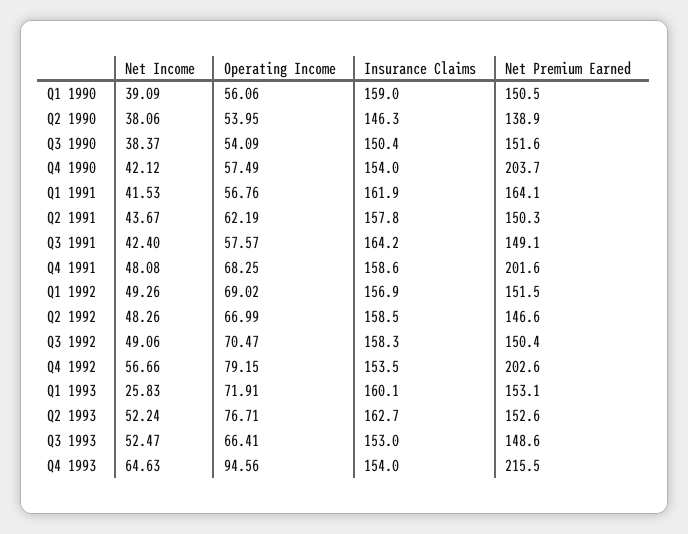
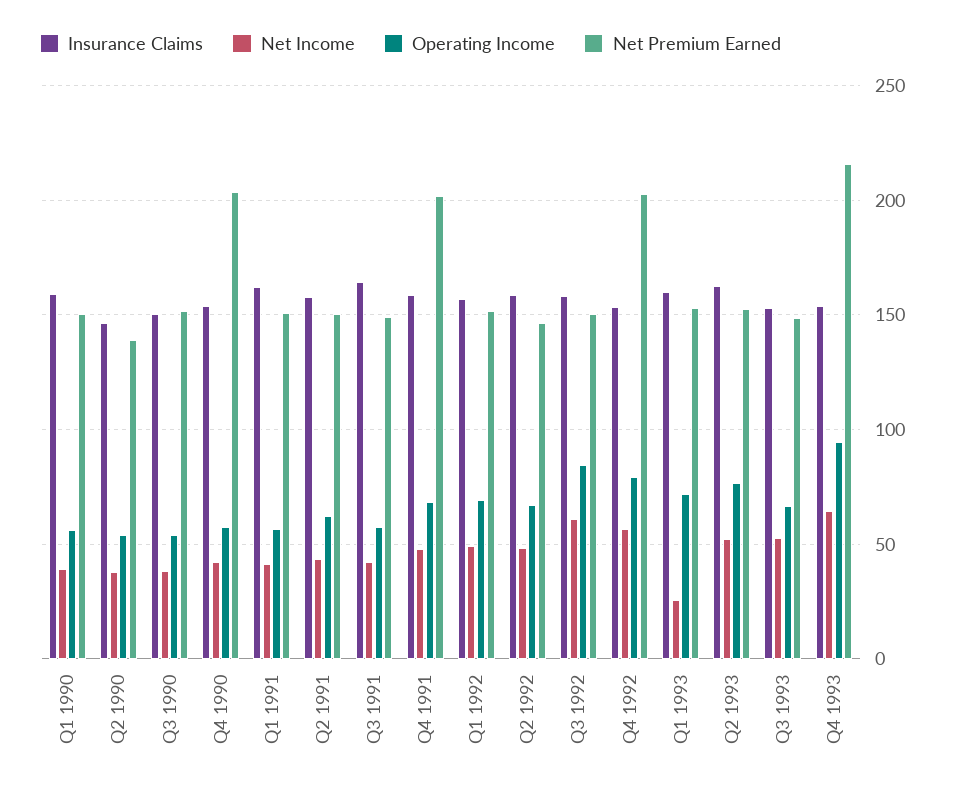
Net Premium Earned, Q1 1991: 164.1 -> 150
Net Income, Q3 1992: 49.06 -> 60
Operating Income, Q3 1992: 70.47 -> 85

